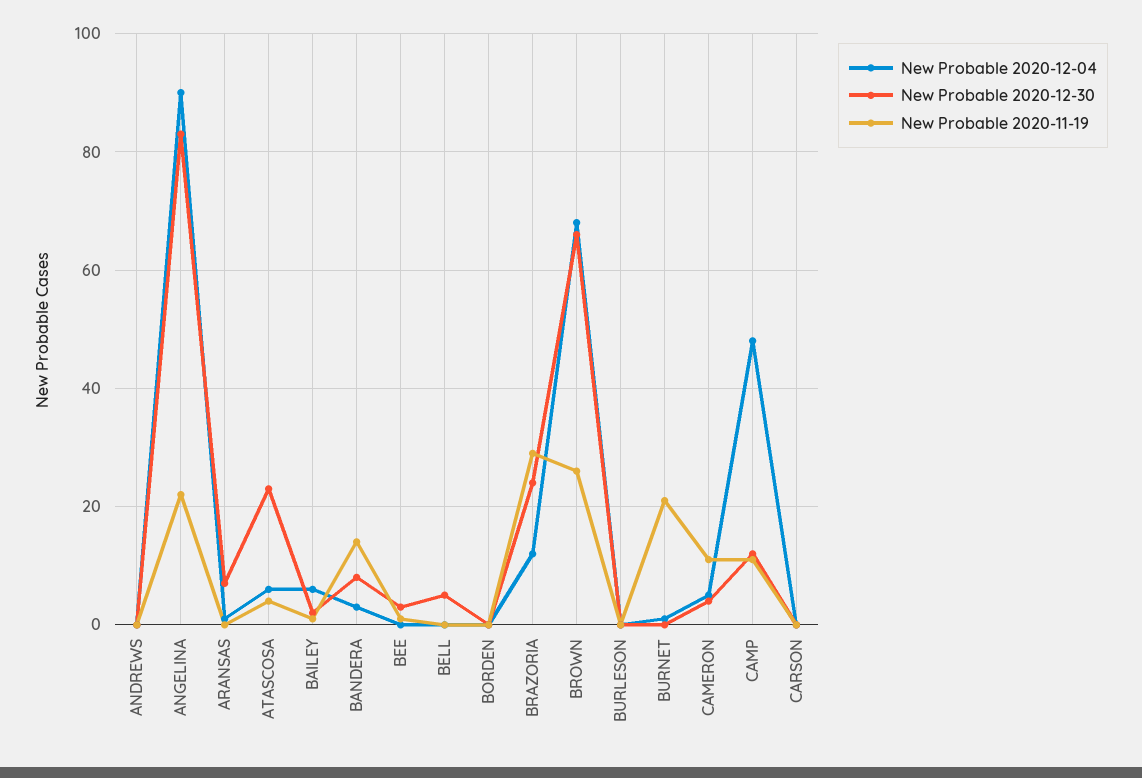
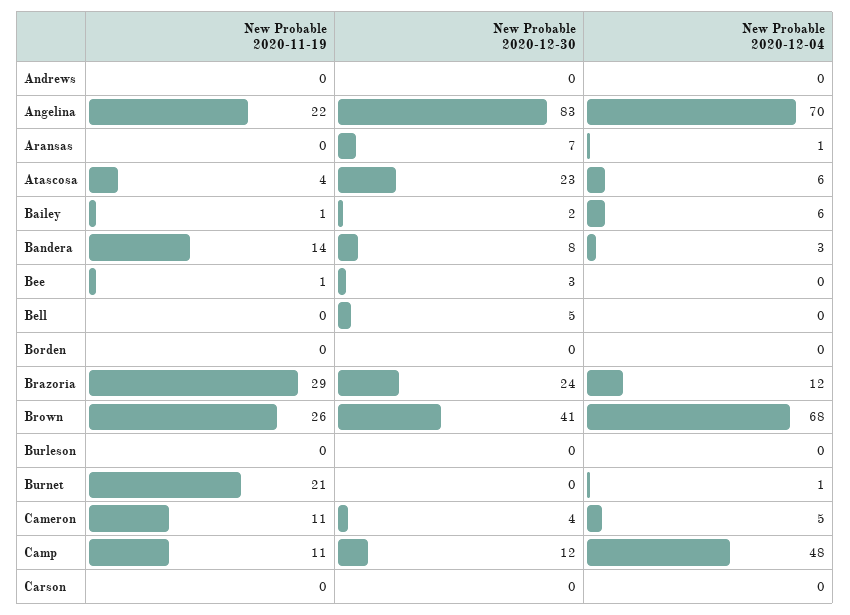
New Probable 2020-12-04, ANGELINA: 90 -> 70
New Probable 2020-12-30, BROWN: 65 -> 41

